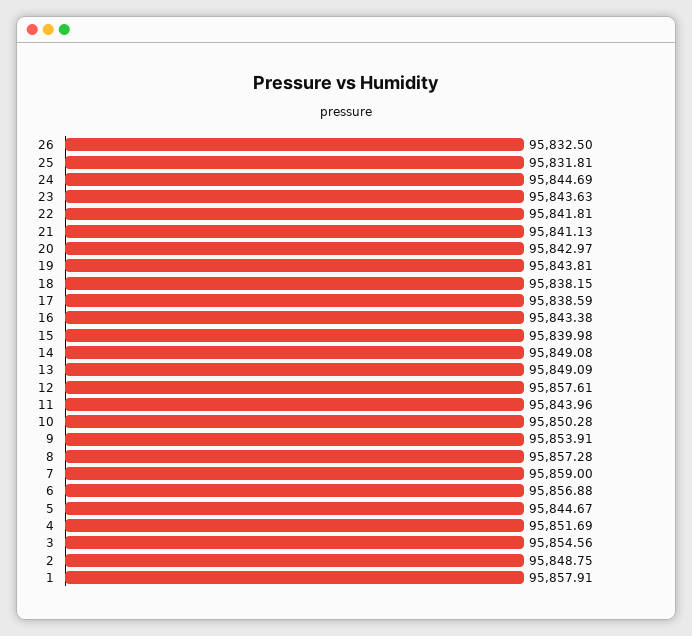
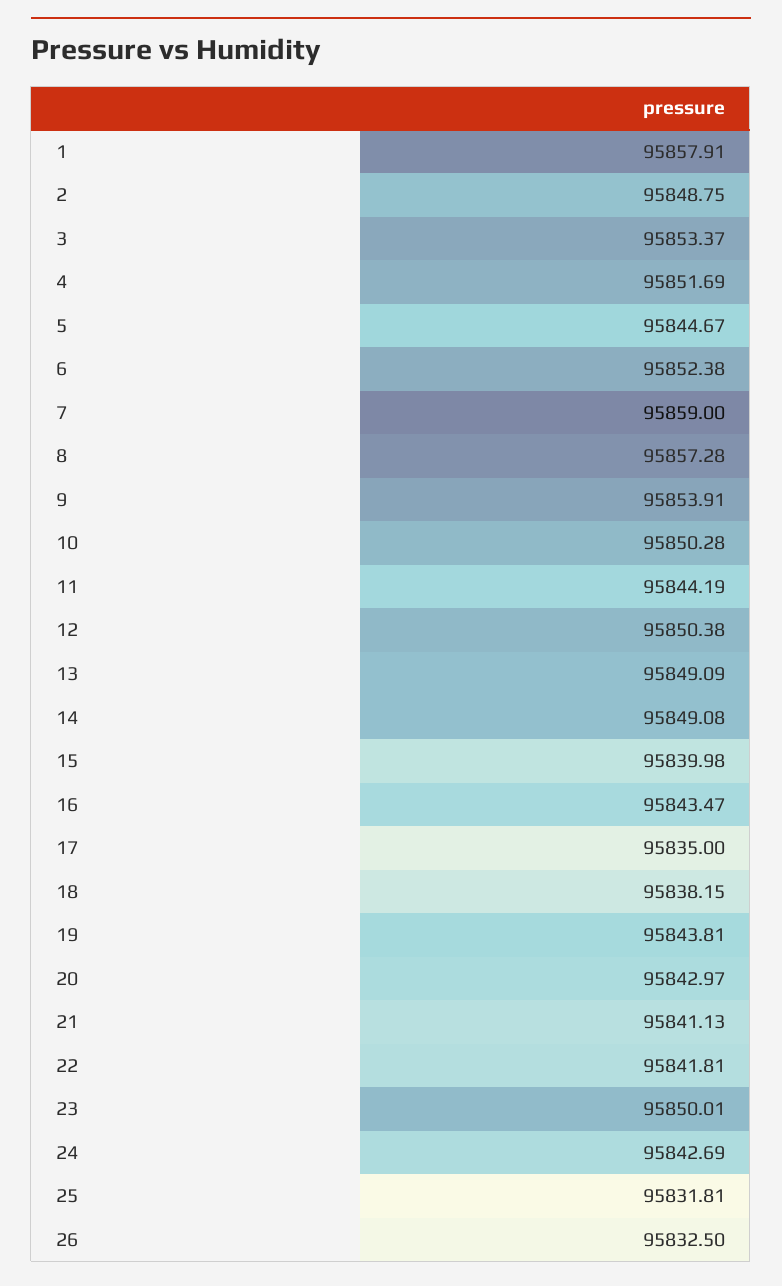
24: 95844.69 -> 95842.69
23: 95843.63 -> 95850.01
17: 95838.59 -> 95835
16: 95843.38 -> 95843.47
12: 95857.61 -> 95850.38
11: 95843.96 -> 95844.19
6: 95856.88 -> 95852.38
3: 95854.56 -> 95853.37

